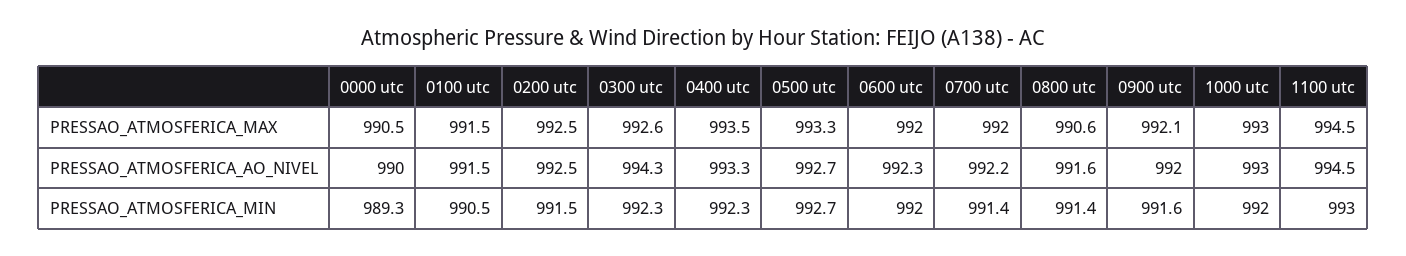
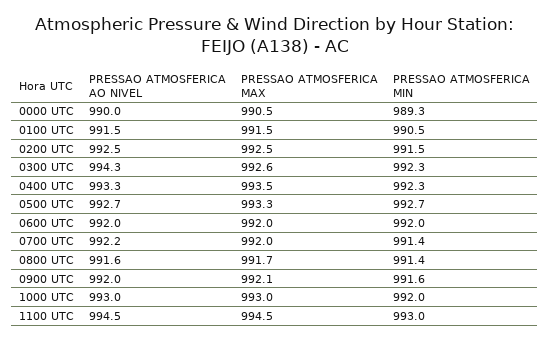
0800 utc, PRESSAO_ATMOSFERICA_MAX: 990.6 -> 991.7
0600 utc, PRESSAO_ATMOSFERICA_AO_NIVEL: 992.3 -> 992

